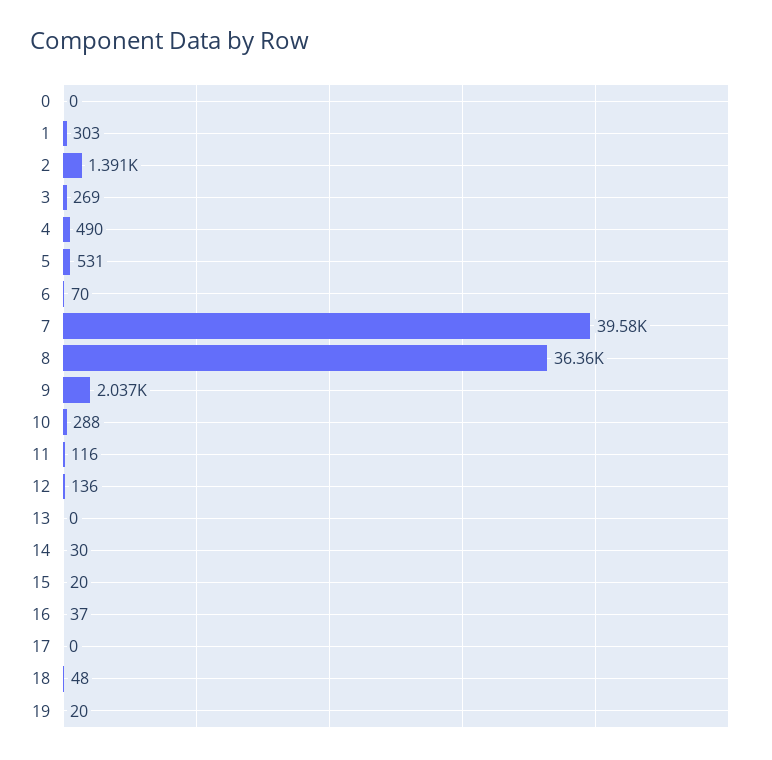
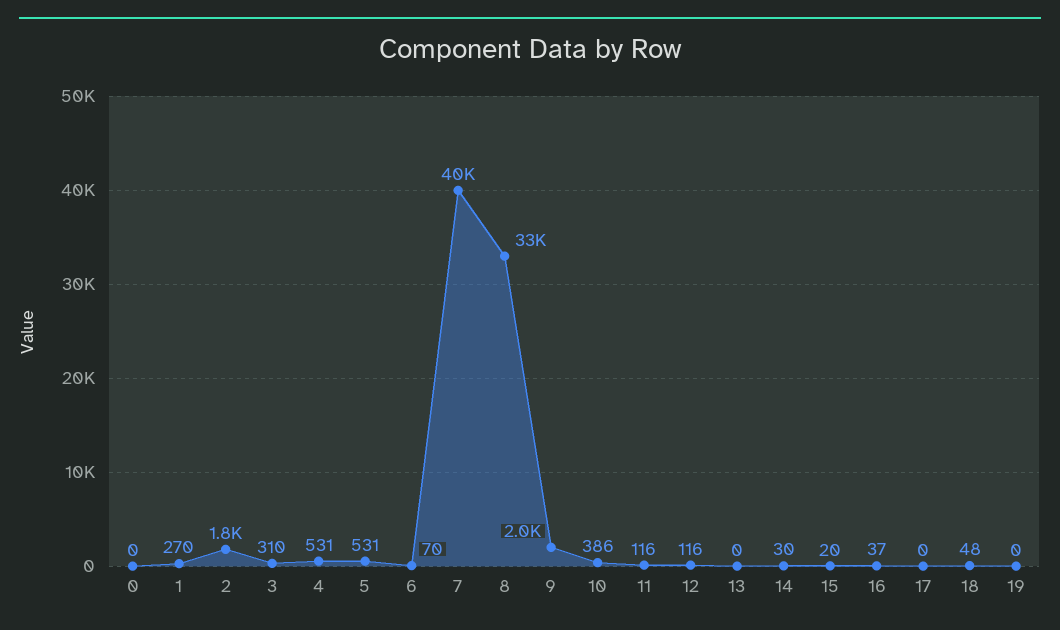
1: 303 -> 270
2: 1391 -> 1800
3: 269 -> 310
4: 490 -> 531
8: 36360 -> 33000
10: 288 -> 386
12: 136 -> 116
19: 20 -> 0

